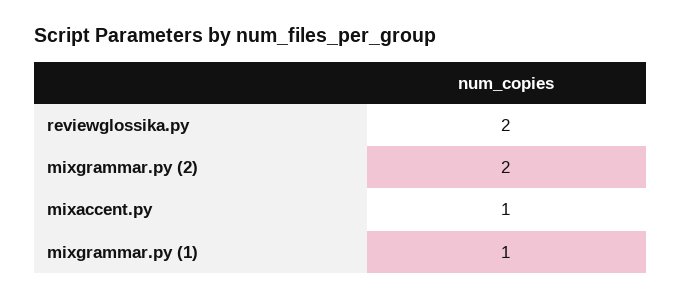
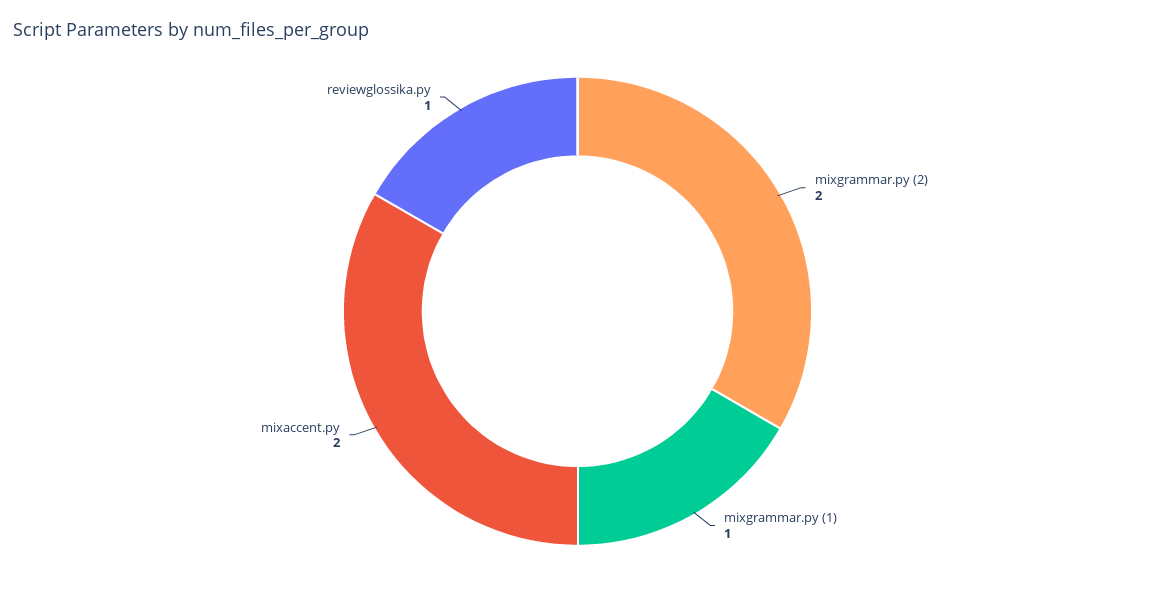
reviewglossika.py: 2 -> 1
mixaccent.py: 1 -> 2

